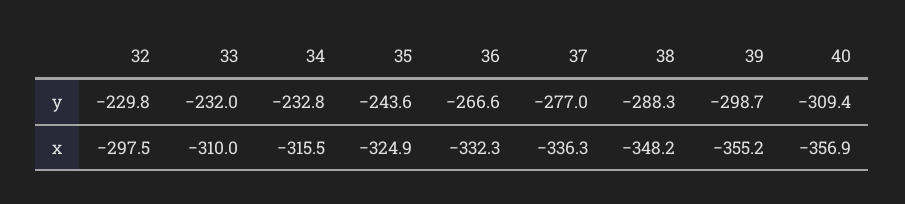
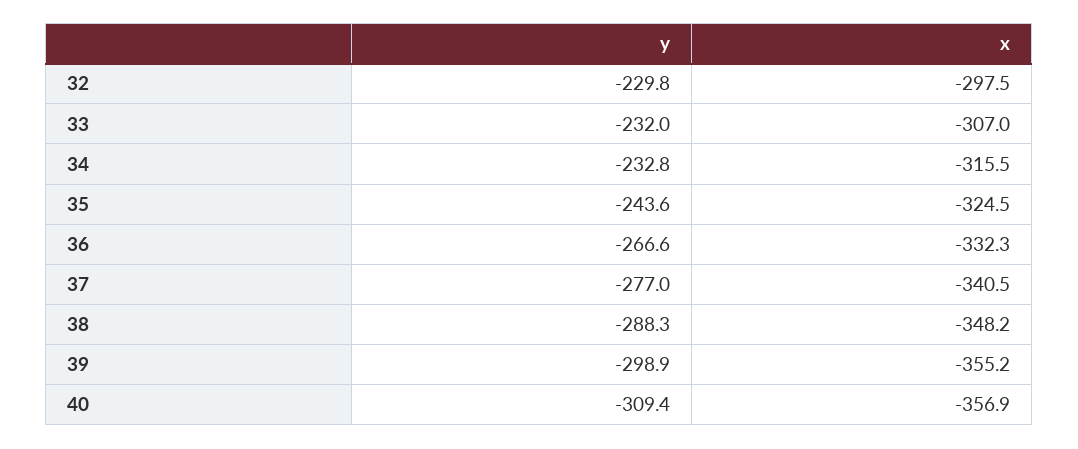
39, y: -298.7 -> -298.9
33, x: -310 -> -307
35, x: -324.9 -> -324.5
37, x: -336.3 -> -340.5

